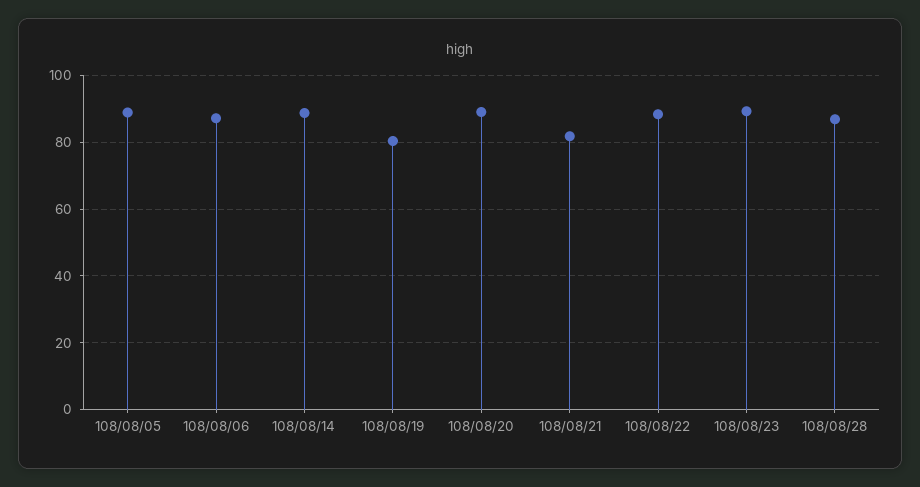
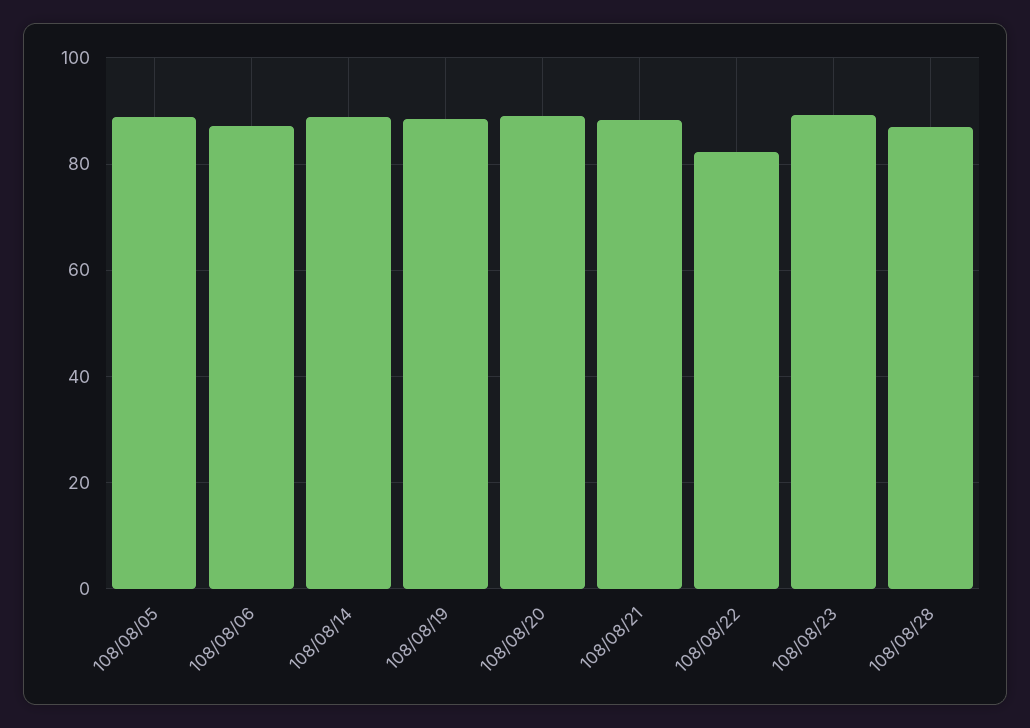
108/08/19: 80 -> 88
108/08/21: 82 -> 88
108/08/22: 88 -> 82

